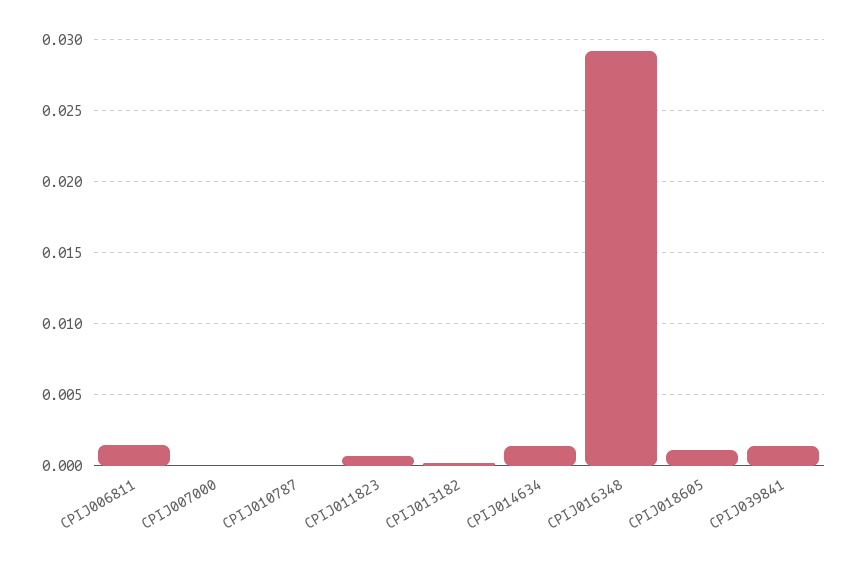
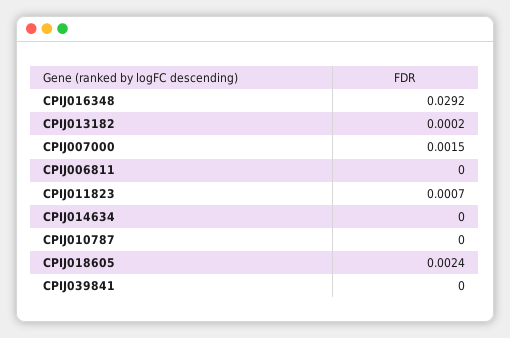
CPIJ006811: 0.0015 -> 0
CPIJ007000: 0 -> 0.0015
CPIJ014634: 0.0015 -> 0
CPIJ018605: 0.001 -> 0.0024
CPIJ039841: 0.0015 -> 0

